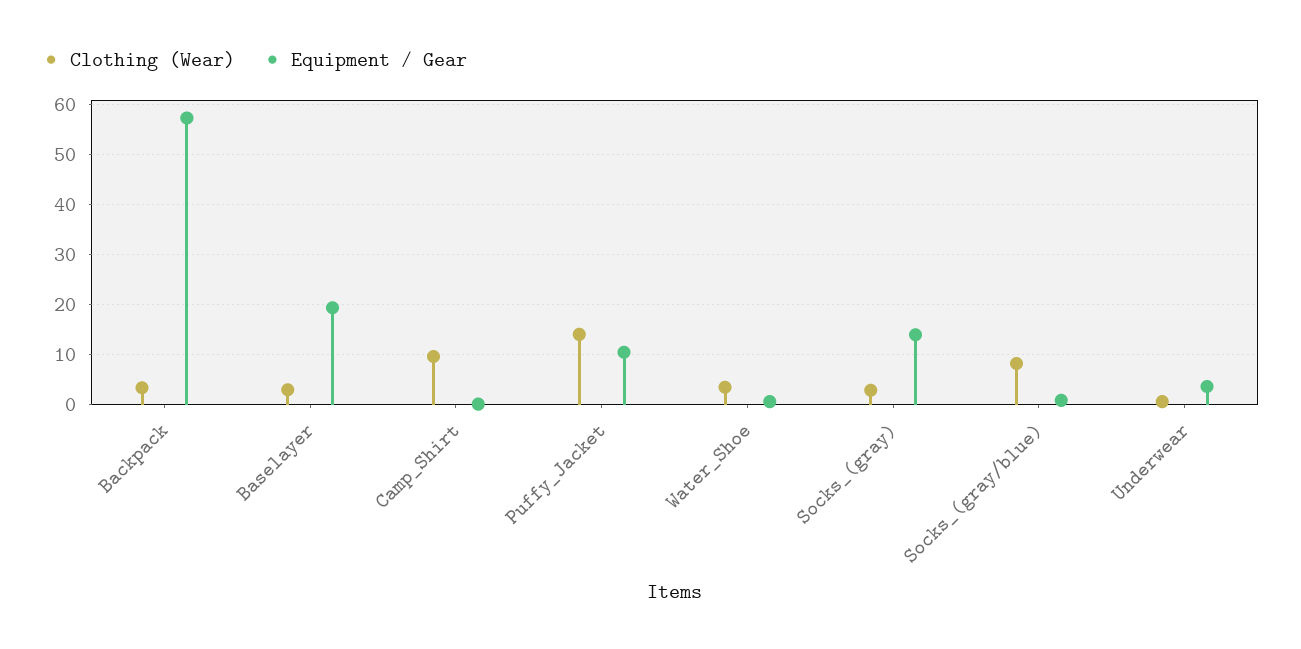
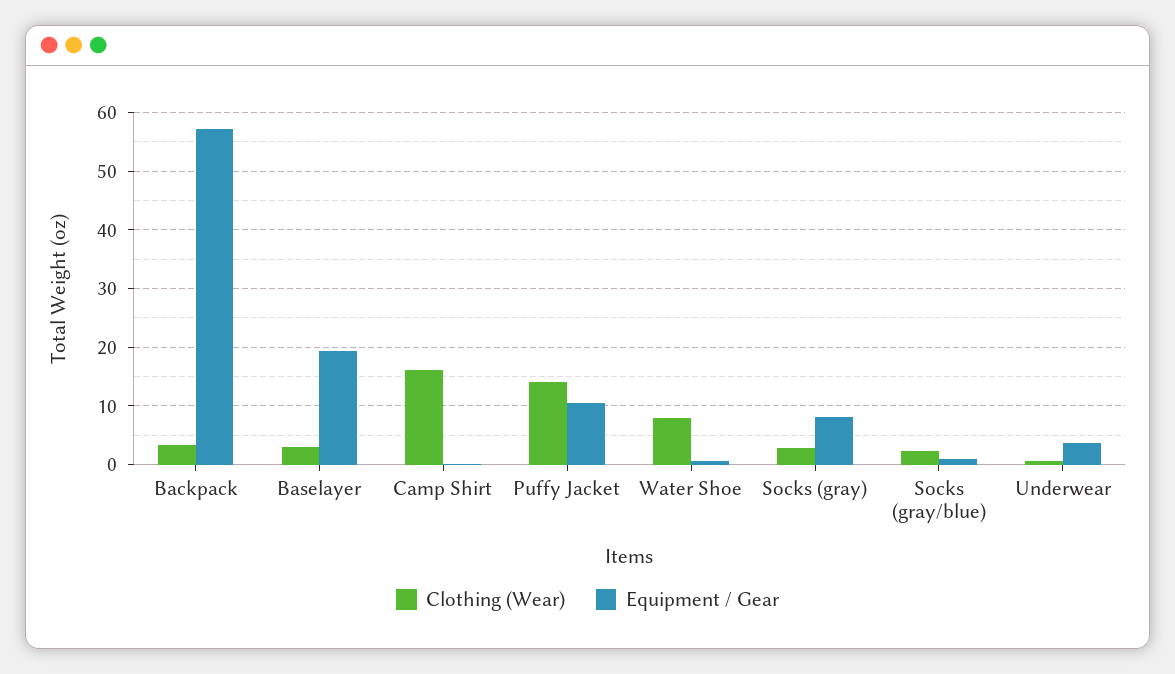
Clothing (Wear), Camp_Shirt: 10 -> 16
Clothing (Wear), Water_Shoe: 4 -> 8
Equipment / Gear, Socks_(gray): 14 -> 8
Clothing (Wear), Socks_(gray/blue): 8 -> 2

